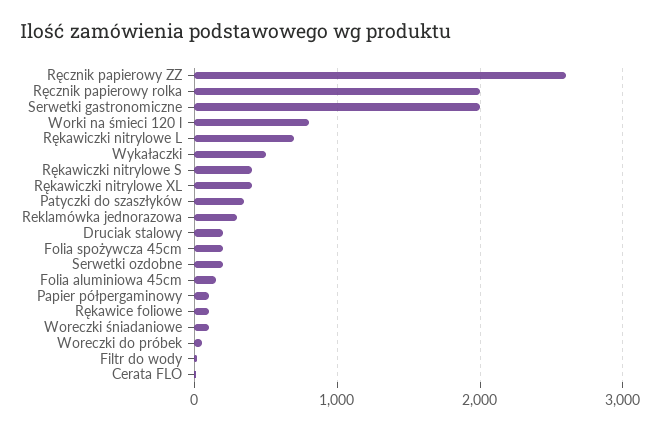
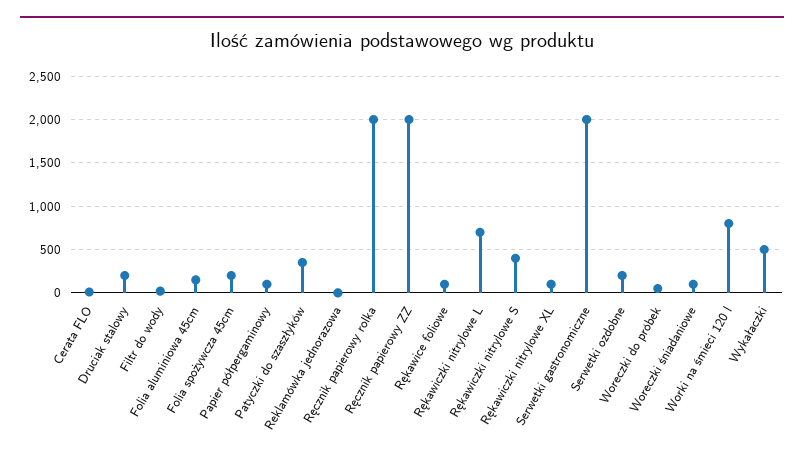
Ręcznik papierowy ZZ: 2600 -> 2000
Rękawiczki nitrylowe XL: 400 -> 100
Reklamówka jednorazowa: 300 -> 0

